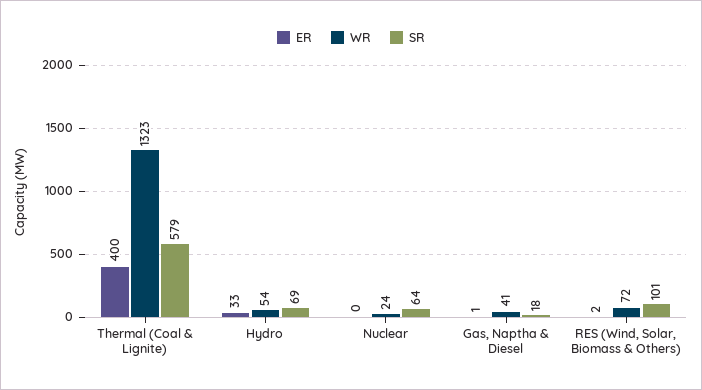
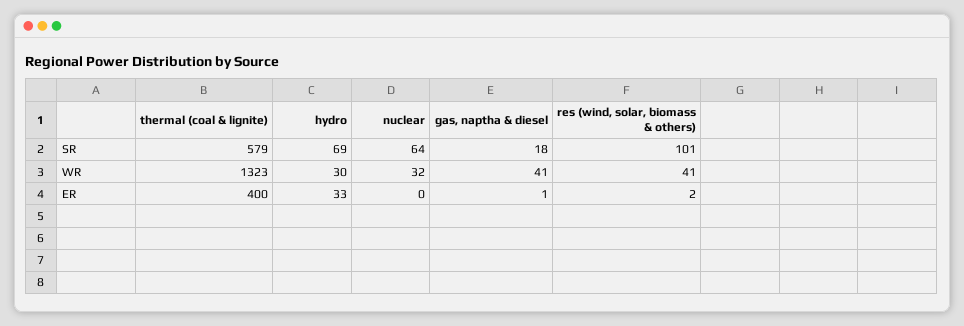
WR, Hydro: 54 -> 30
WR, Nuclear: 24 -> 32
WR, RES (Wind, Solar, Biomass & Others): 72 -> 41

